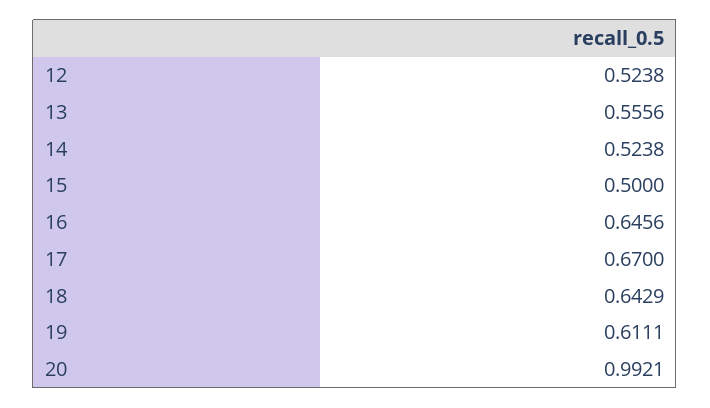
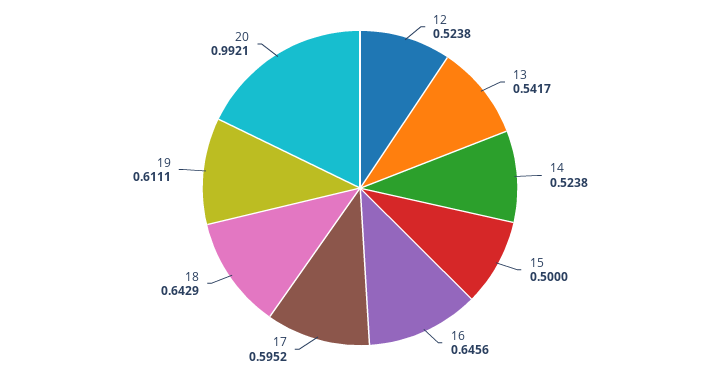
13: 0.5556 -> 0.5417
17: 0.67 -> 0.5952

